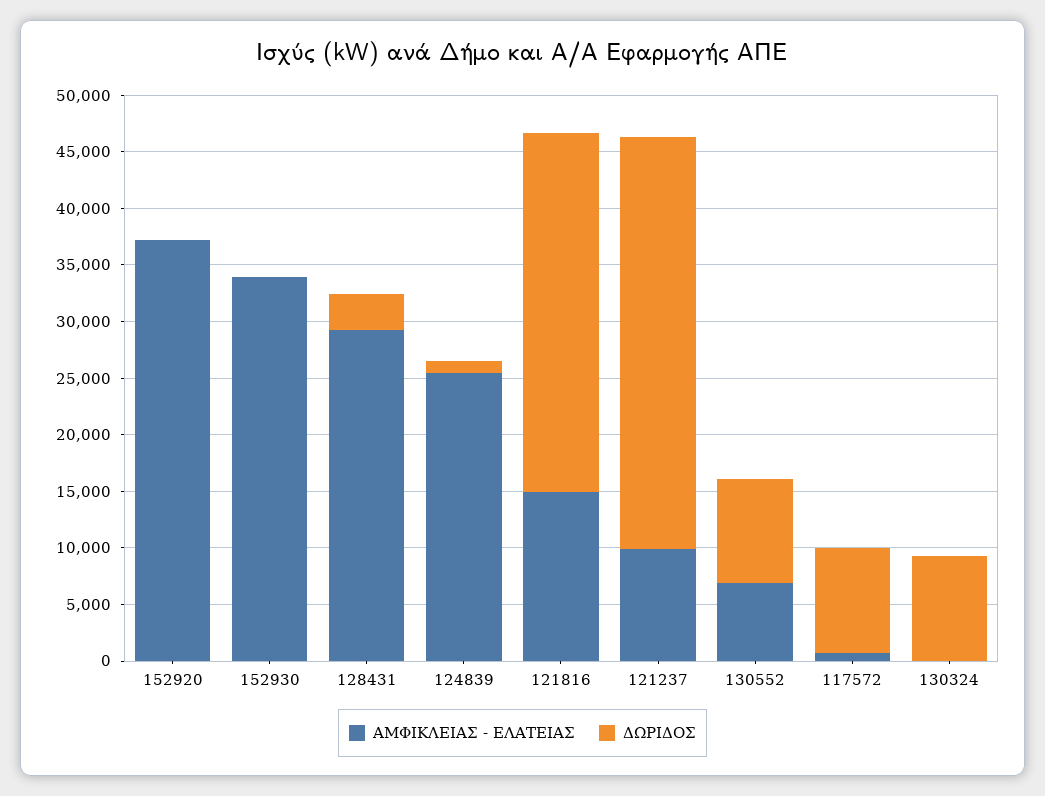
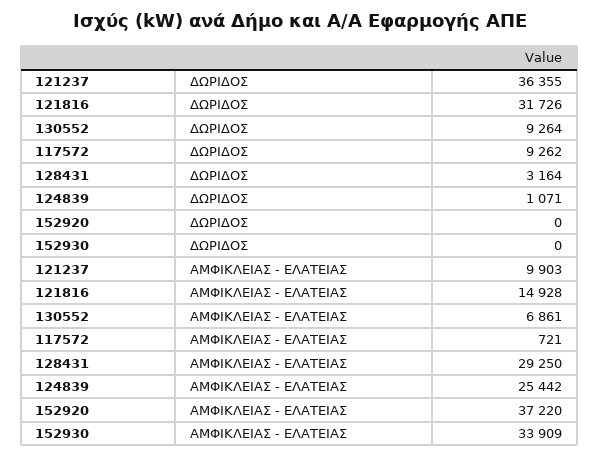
ΑΜΦΙΚΛΕΙΑΣ - ΕΛΑΤΕΙΑΣ, 130324: 0 -> none
ΔΩΡΙΔΟΣ, 130324: 9000 -> none

